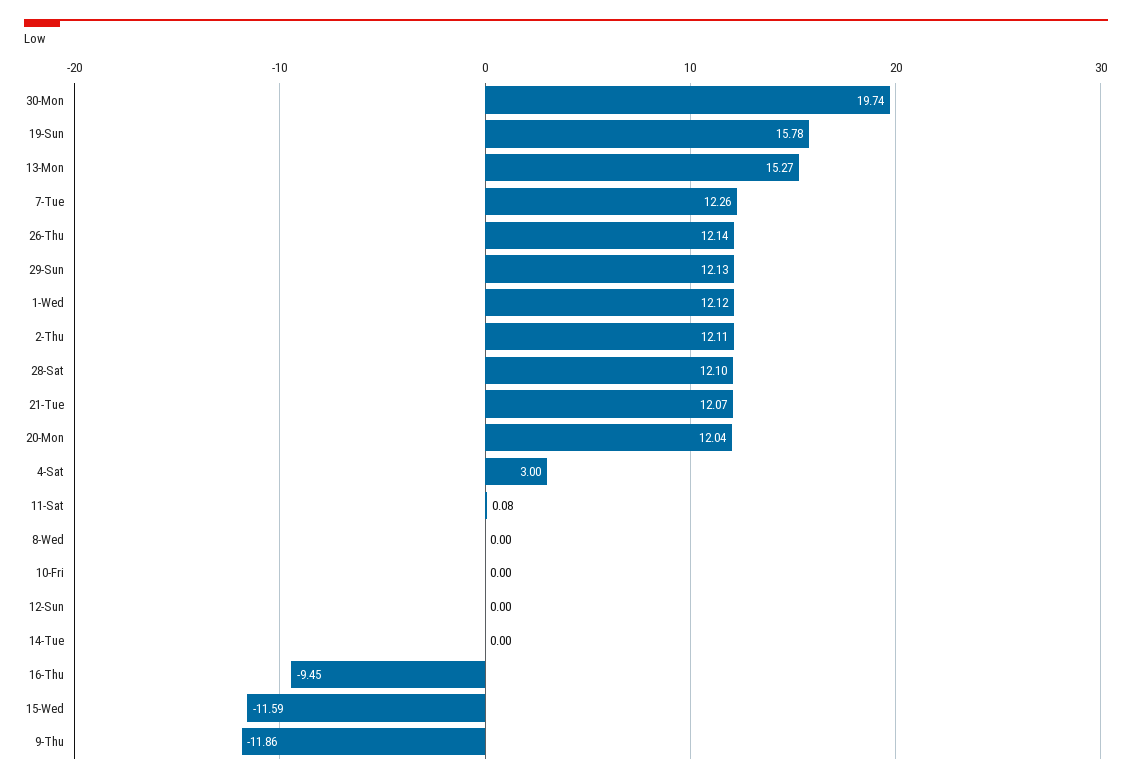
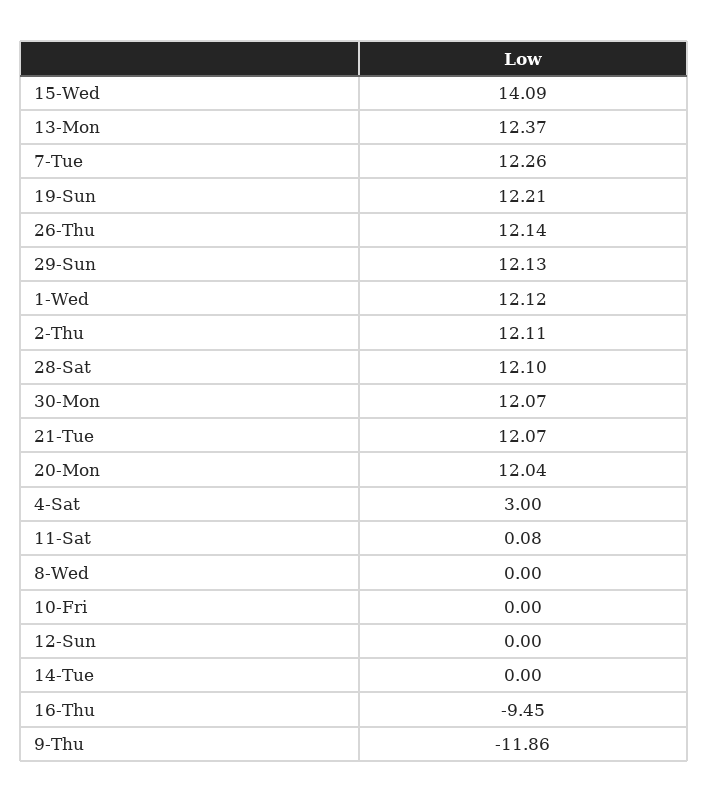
30-Mon: 19.74 -> 12.07
19-Sun: 15.78 -> 12.21
13-Mon: 15.27 -> 12.37
15-Wed: -11.59 -> 14.09

